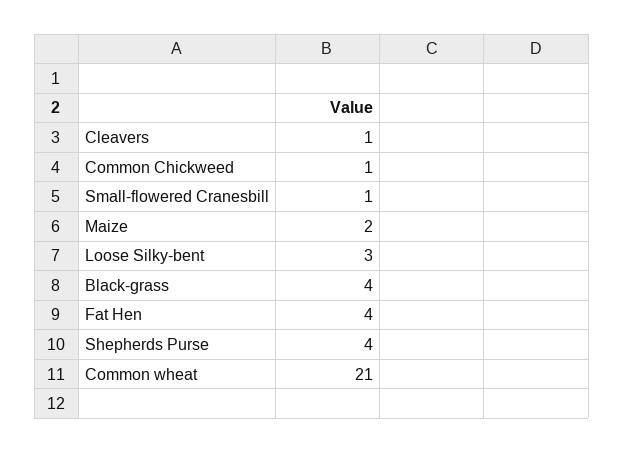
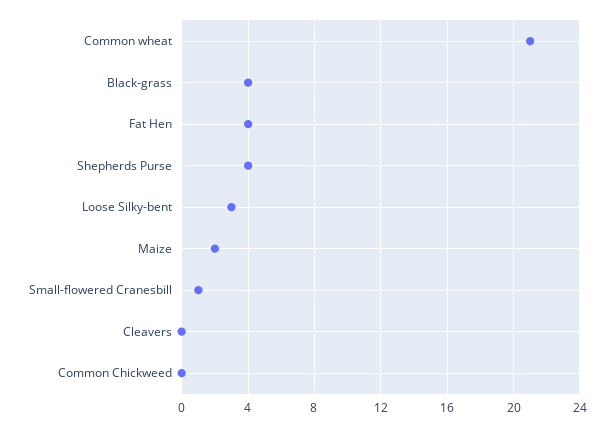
Cleavers: 1 -> 0
Common Chickweed: 1 -> 0

